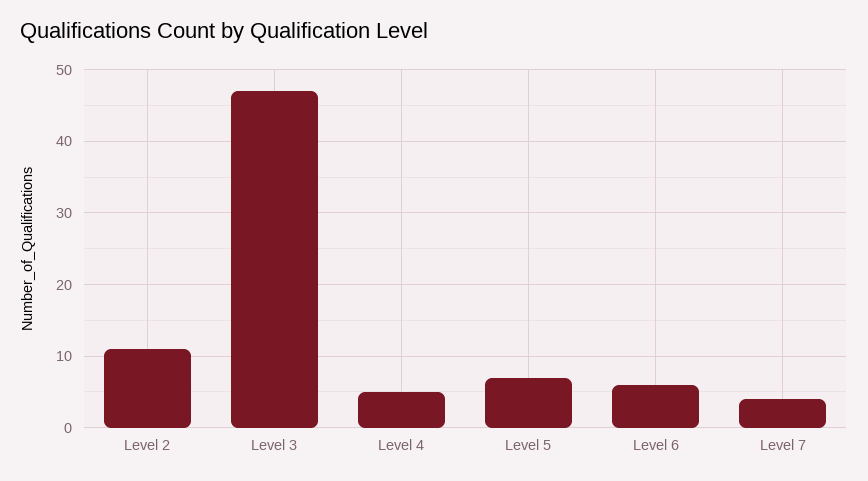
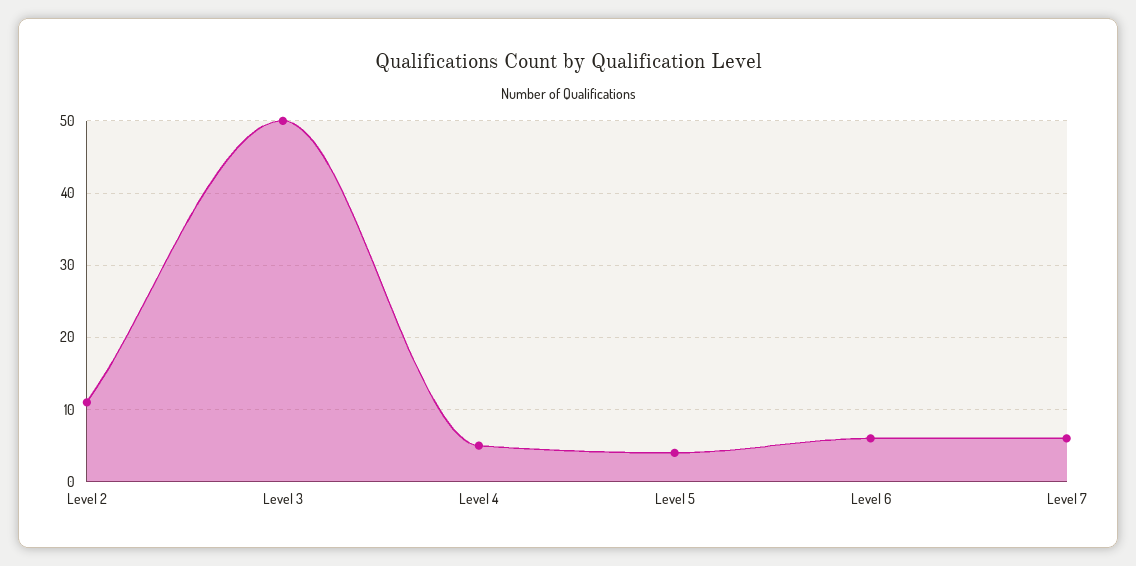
Level 3: 47 -> 50
Level 5: 7 -> 4
Level 7: 4 -> 6

